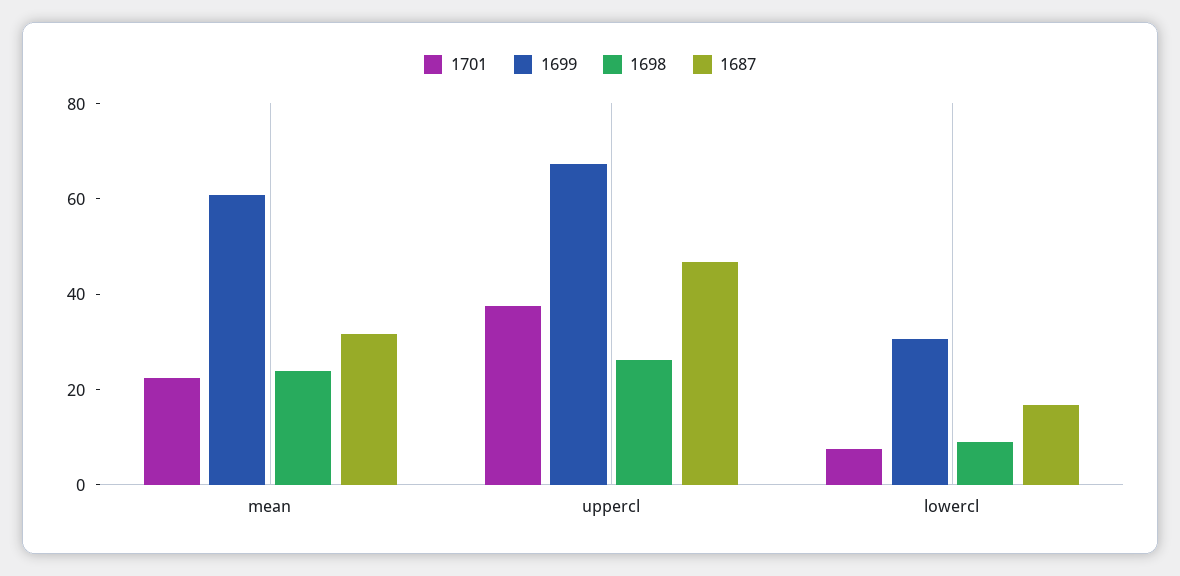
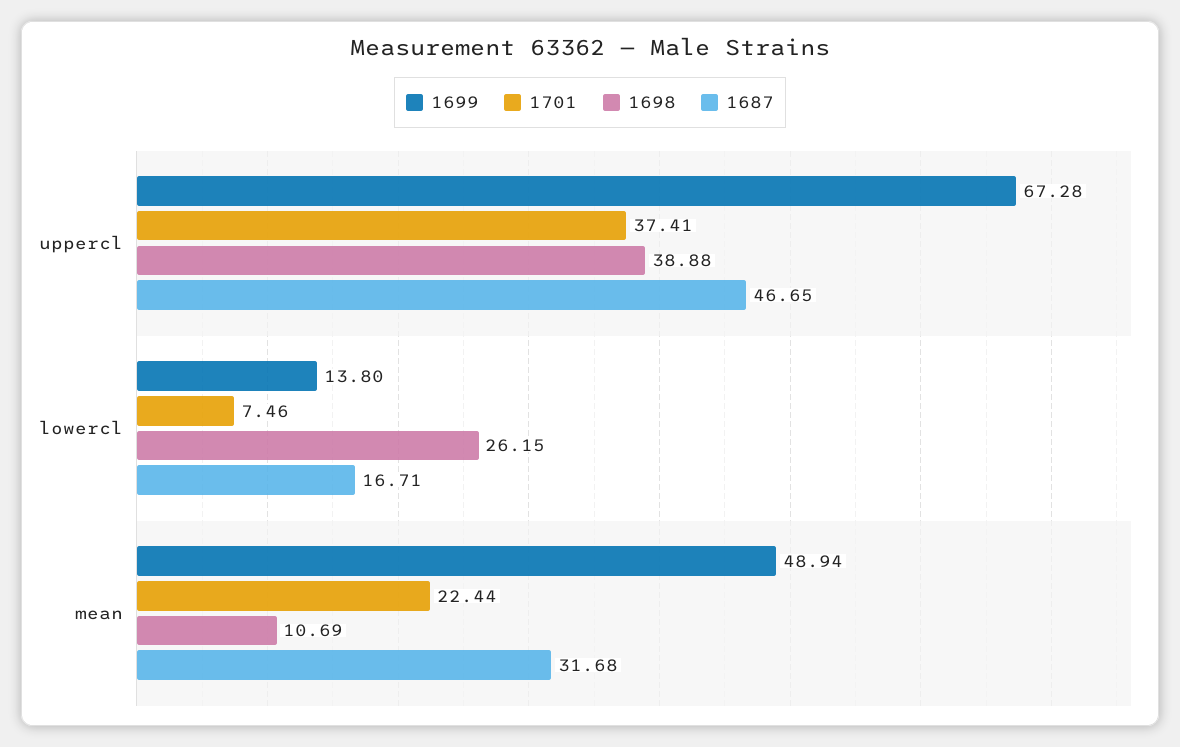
1699, mean: 60 -> 48.94
1698, mean: 25 -> 10.69
1698, uppercl: 25 -> 38.88
1699, lowercl: 30 -> 13.8
1698, lowercl: 10 -> 26.15

